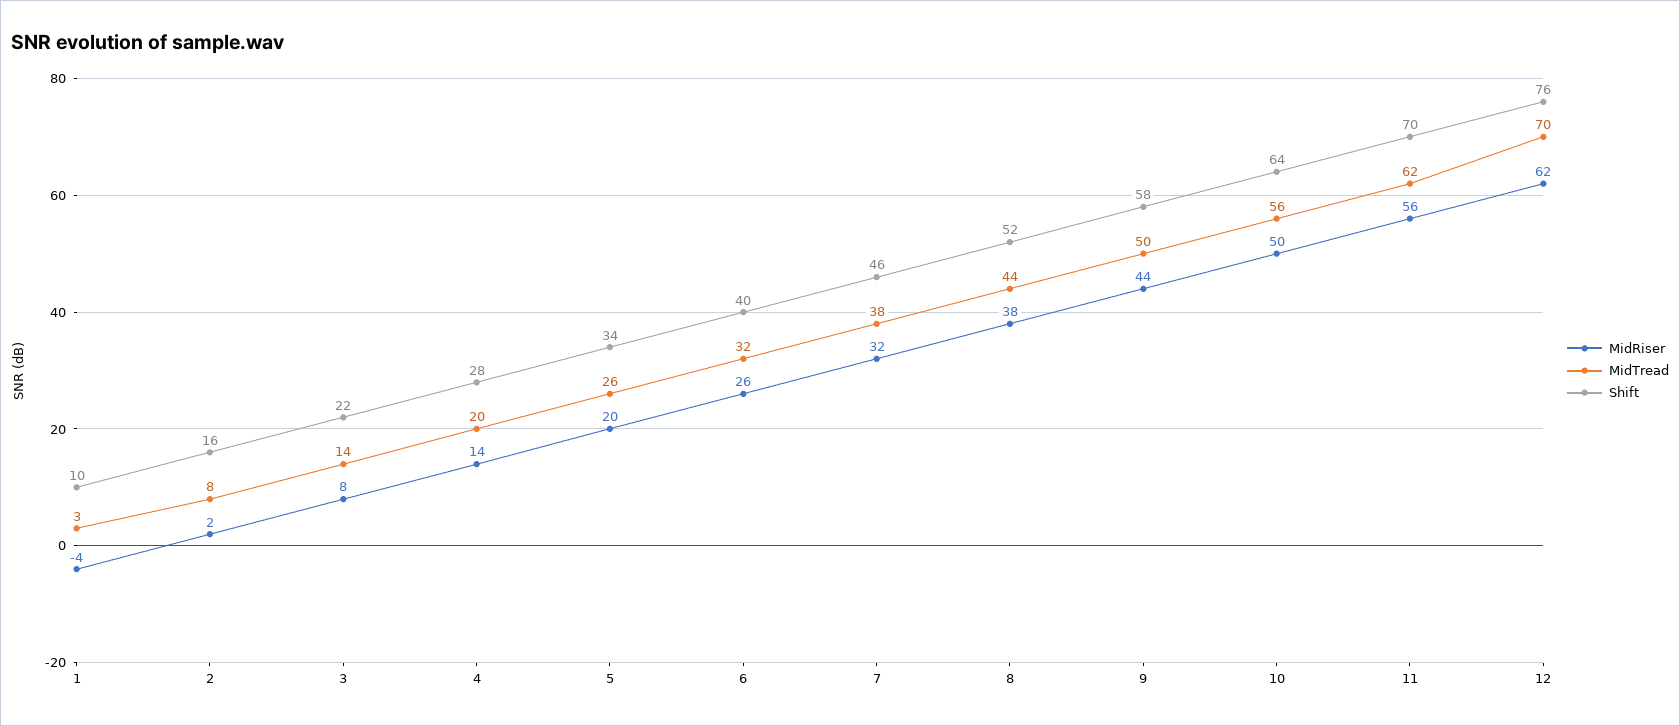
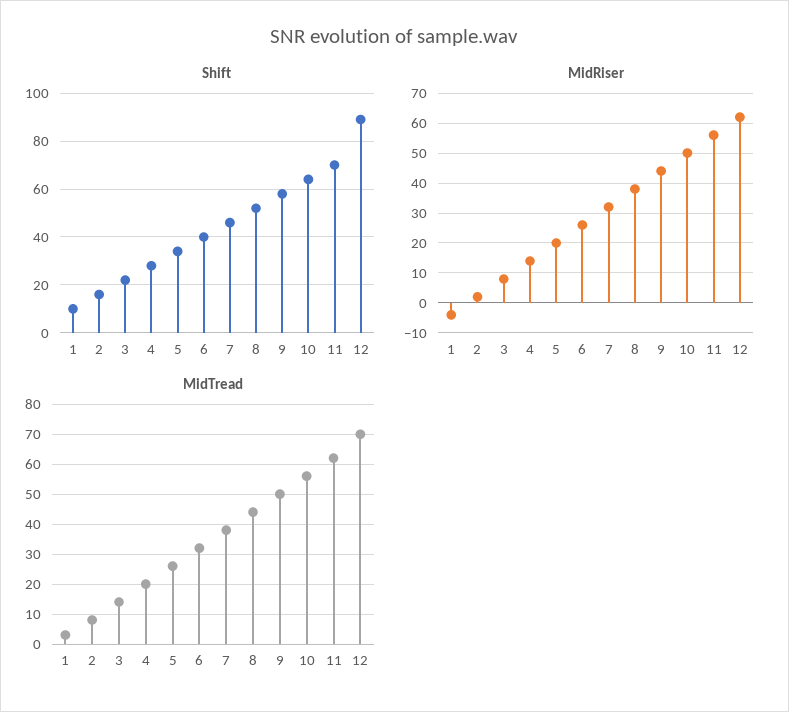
Shift, 12: 76 -> 90

